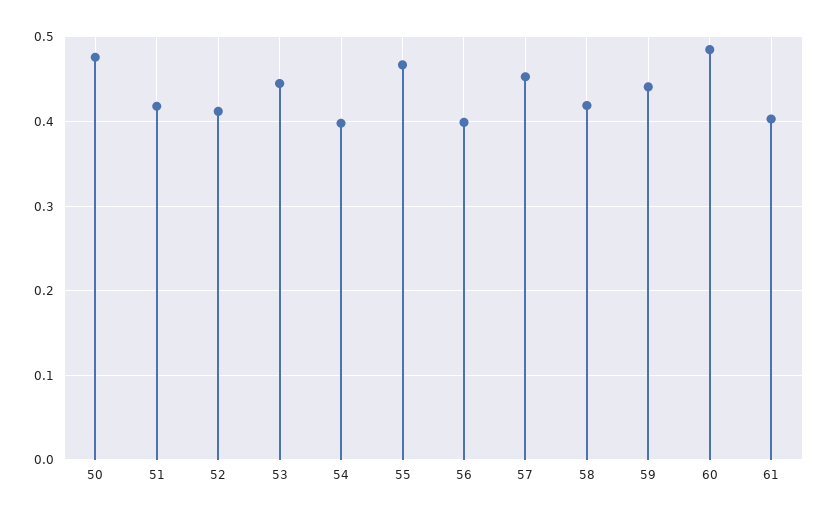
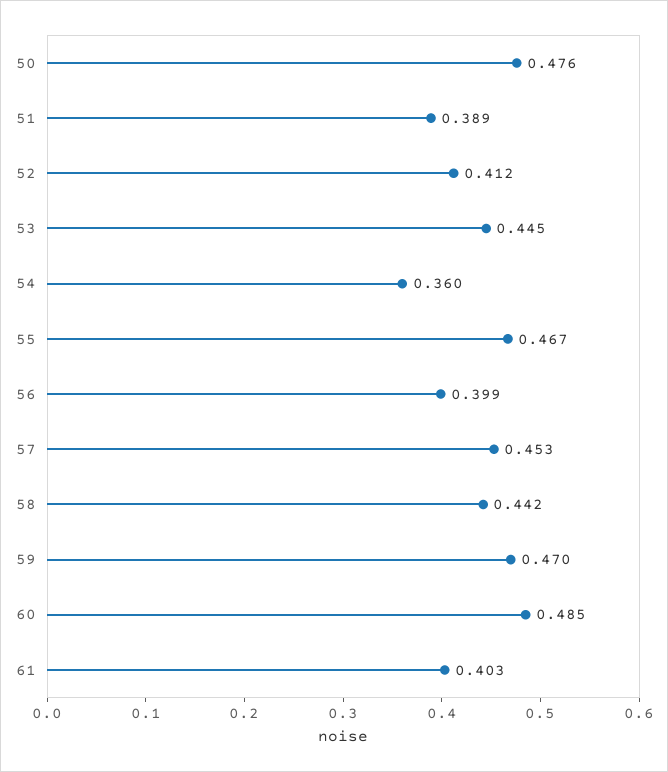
51: 0.42 -> 0.389
54: 0.4 -> 0.36
58: 0.42 -> 0.442
59: 0.44 -> 0.47

